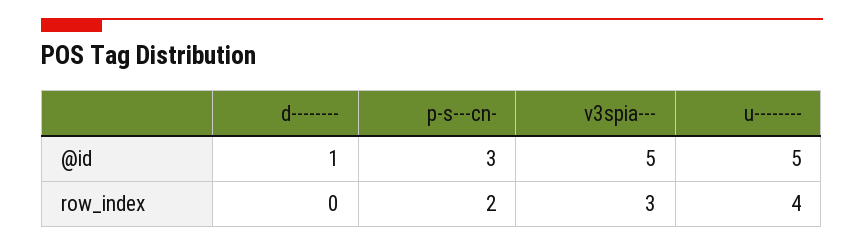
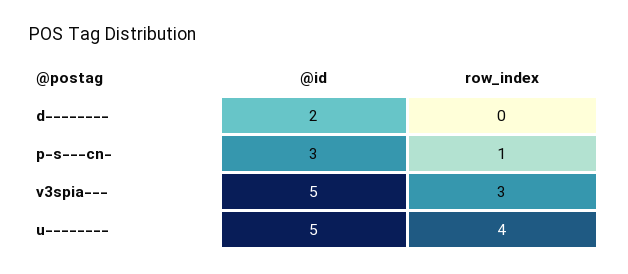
d--------, @id: 1 -> 2
p-s---cn-, row_index: 2 -> 1

